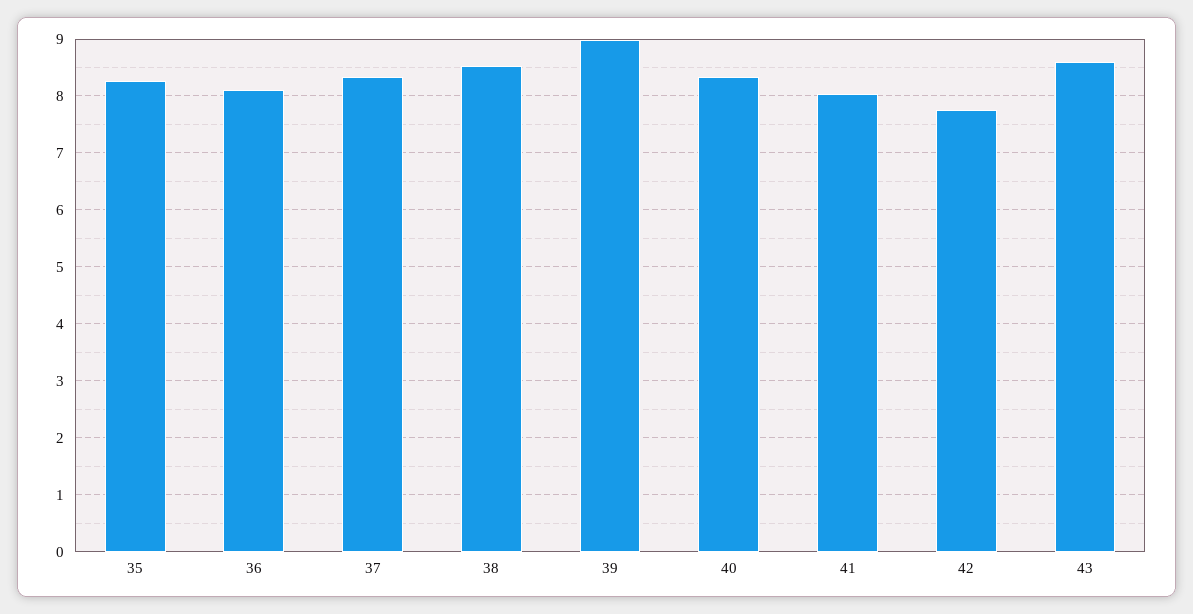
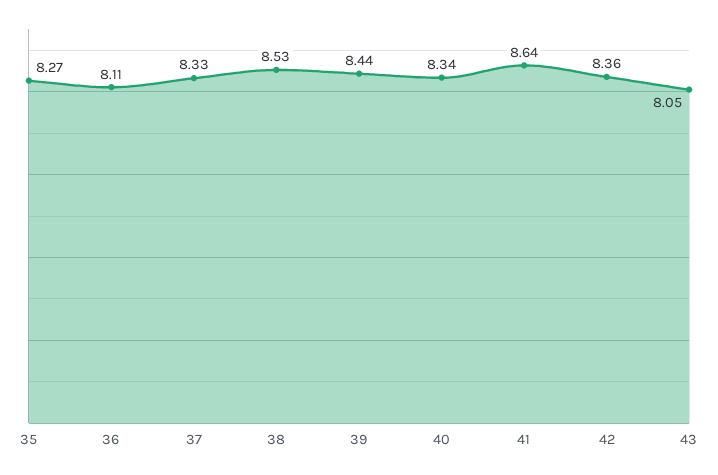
39: 9 -> 8.44
41: 8 -> 8.64
42: 7.8 -> 8.36
43: 8.6 -> 8.05

